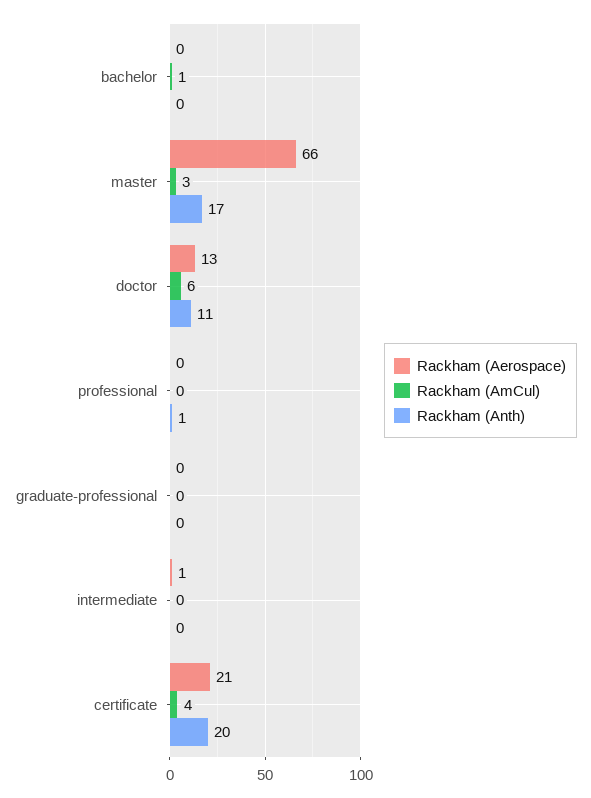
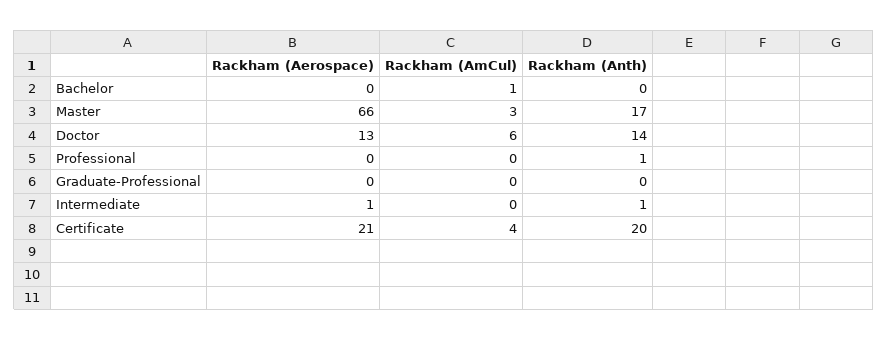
Rackham (Anth), doctor: 11 -> 14
Rackham (Anth), intermediate: 0 -> 1

